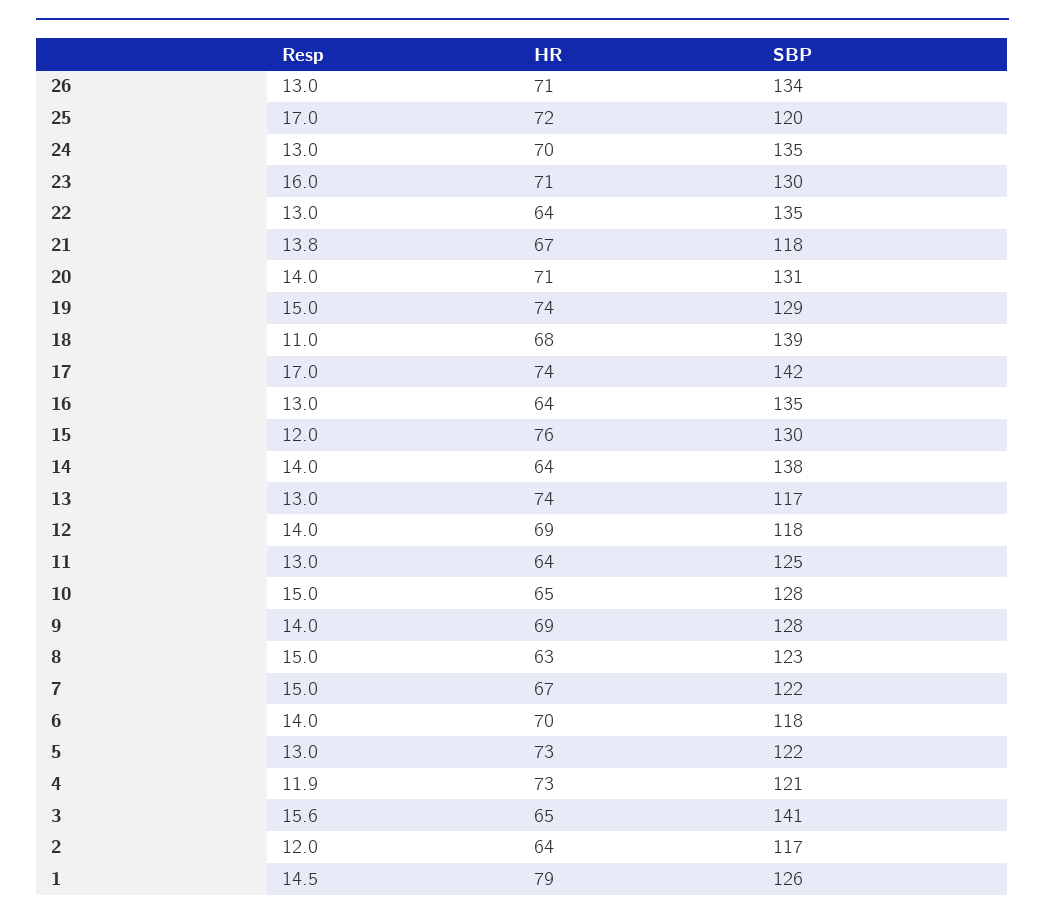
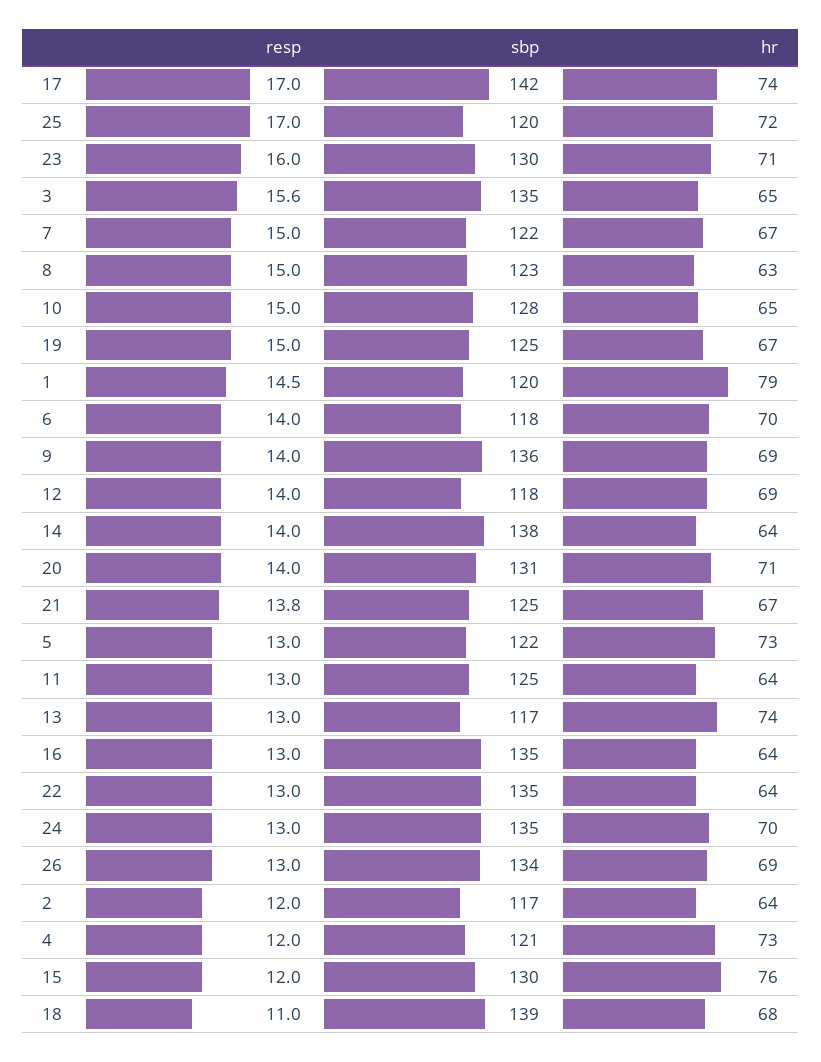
HR, 26: 71 -> 69
SBP, 21: 118 -> 125
HR, 19: 74 -> 67
SBP, 19: 129 -> 125
SBP, 9: 128 -> 136
Resp, 4: 11.9 -> 12
SBP, 3: 141 -> 135
SBP, 1: 126 -> 120

